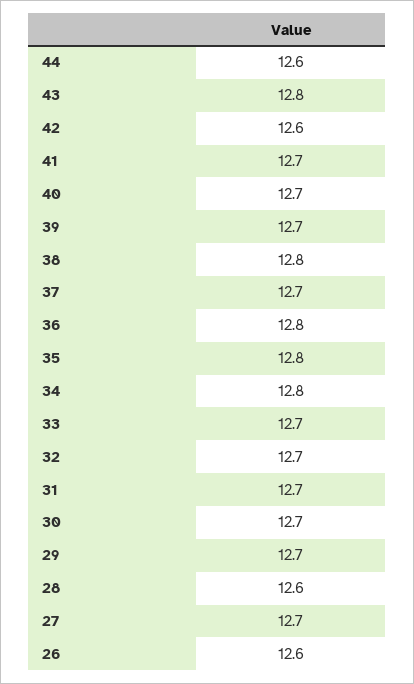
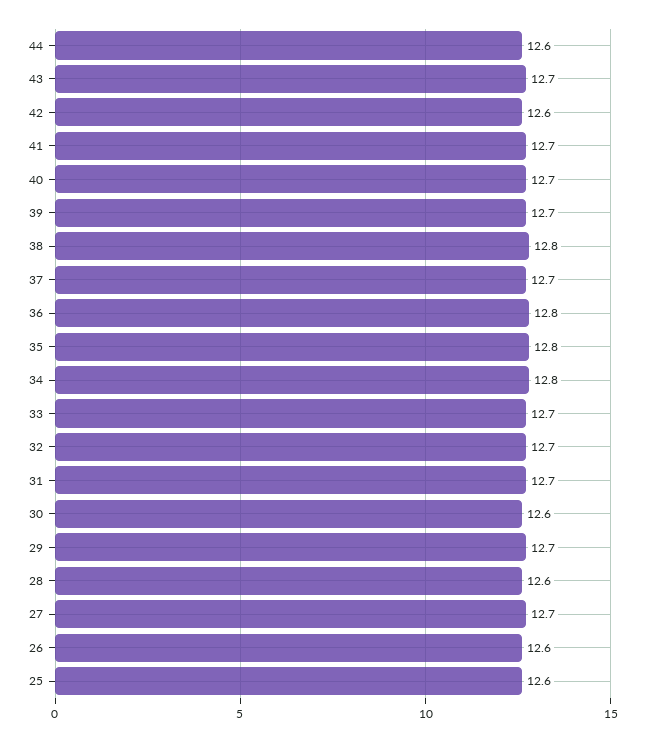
43: 12.8 -> 12.7
30: 12.7 -> 12.6
25: none -> 12.6

